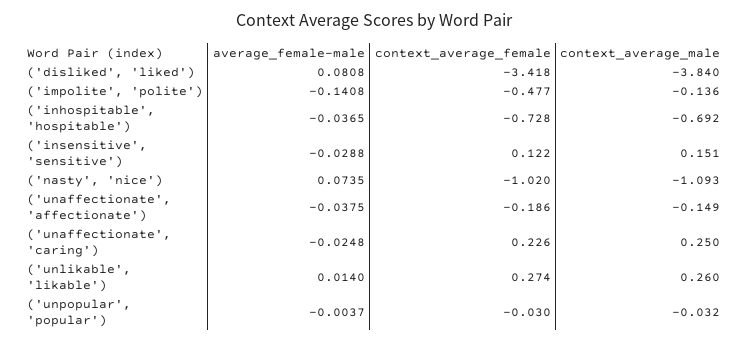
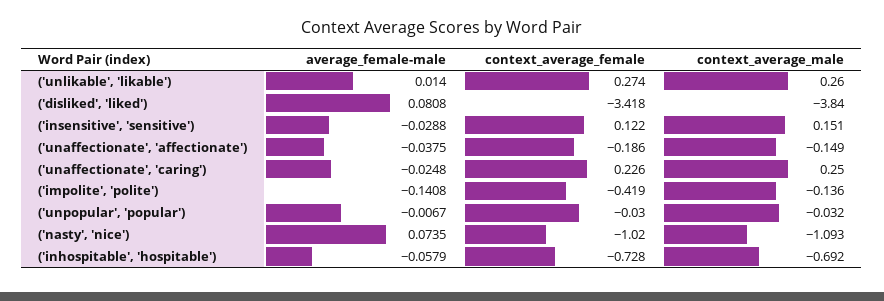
context_average_female, ('impolite', 'polite'): -0.477 -> -0.419
average_female-male, ('inhospitable', 'hospitable'): -0.0365 -> -0.0579
average_female-male, ('unpopular', 'popular'): -0.0037 -> -0.0067

